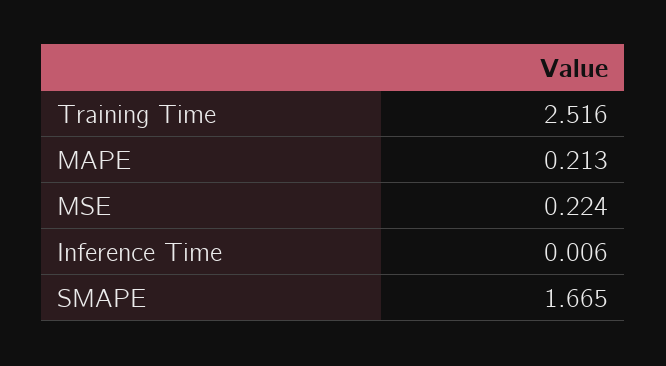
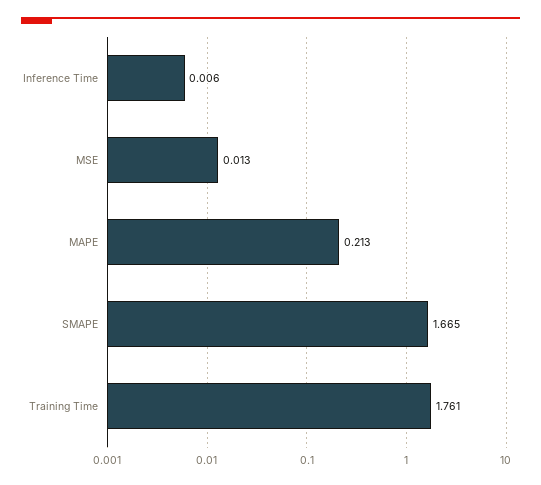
Training Time: 2.516 -> 1.761
MSE: 0.224 -> 0.013

